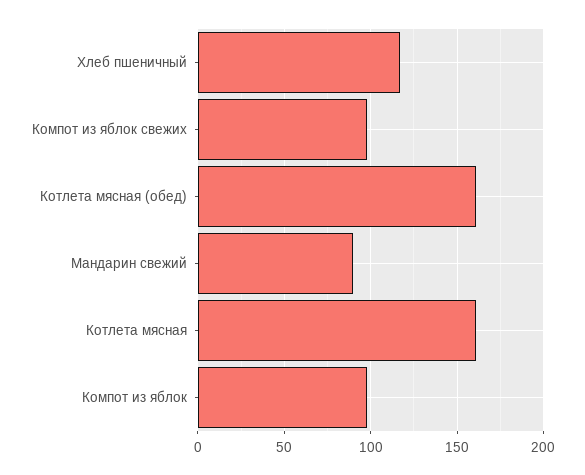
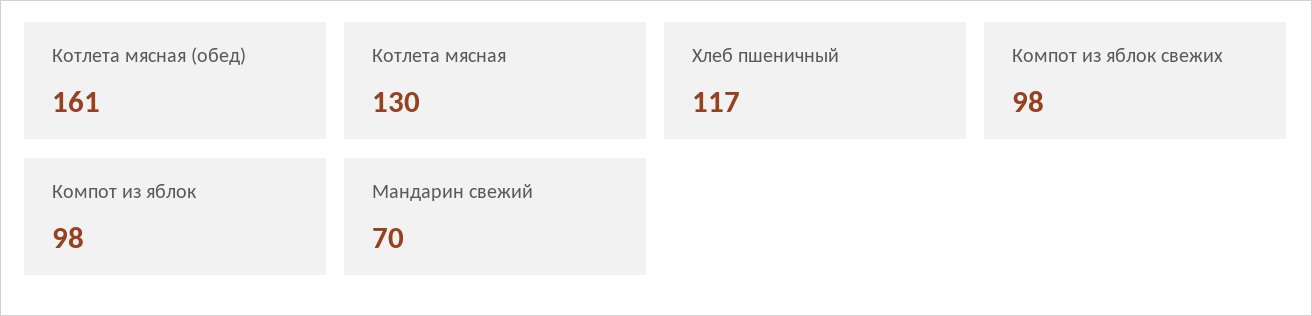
Мандарин свежий: 90 -> 70
Котлета мясная: 160 -> 130

